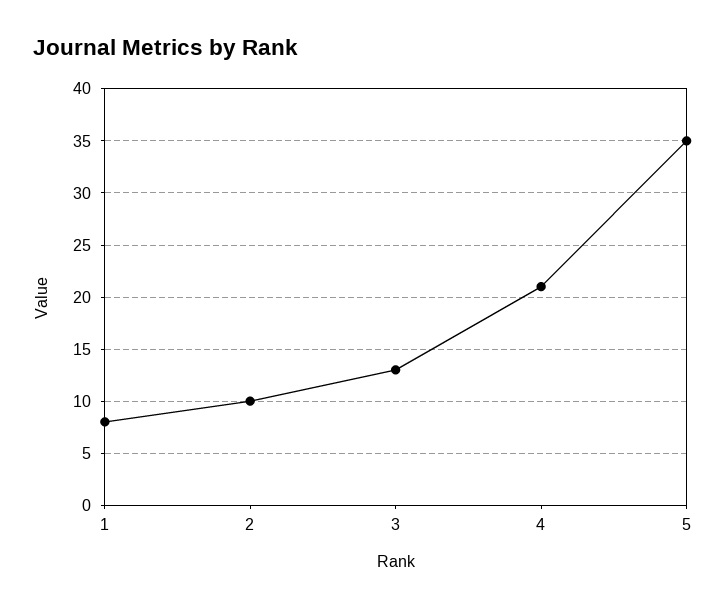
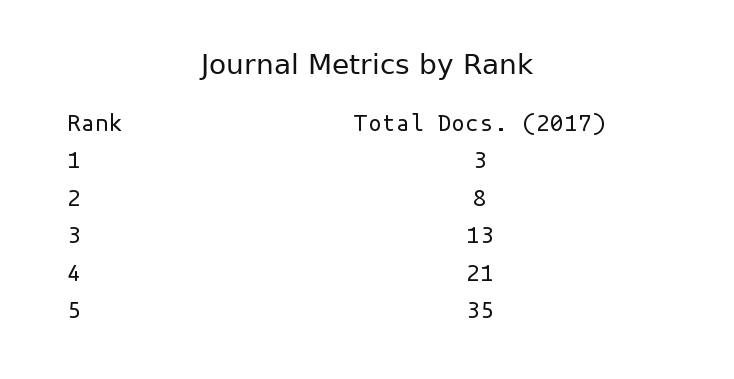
1: 8 -> 3
2: 10 -> 8

